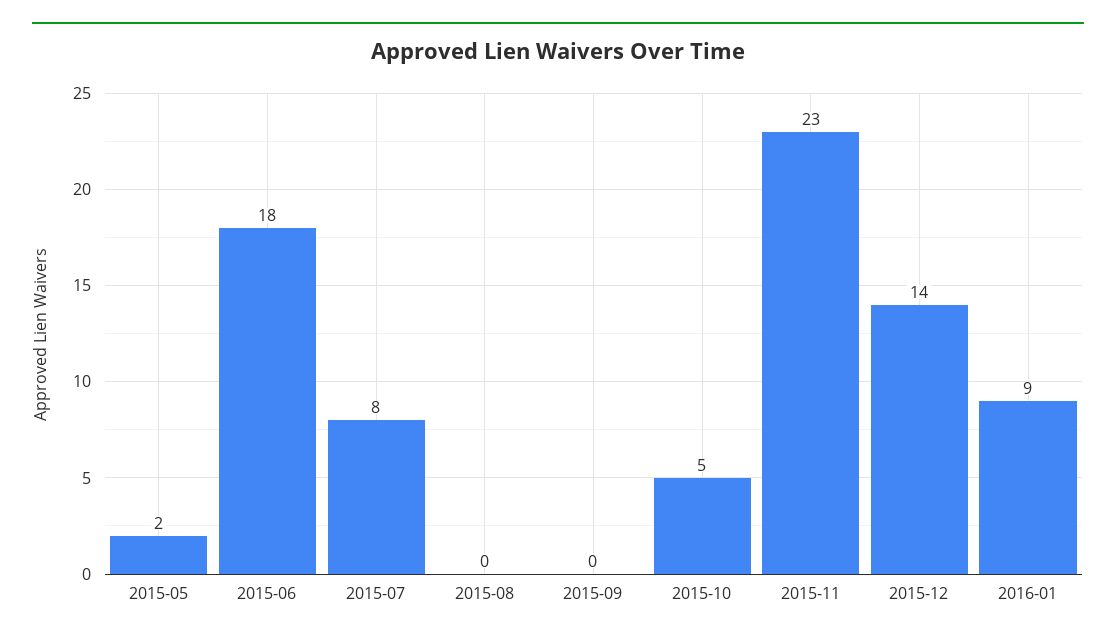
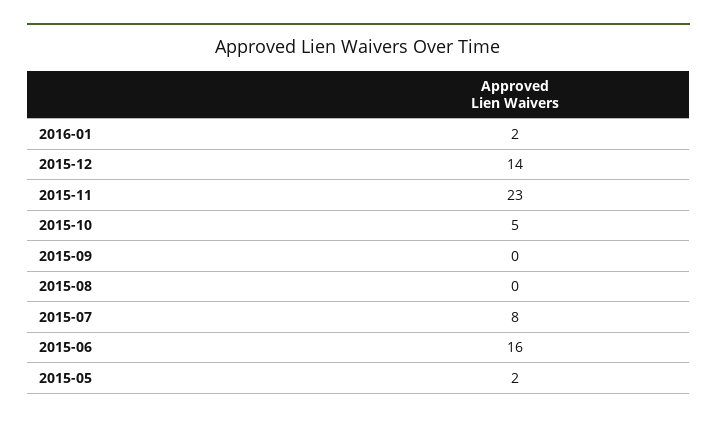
2015-06: 18 -> 16
2016-01: 9 -> 2

